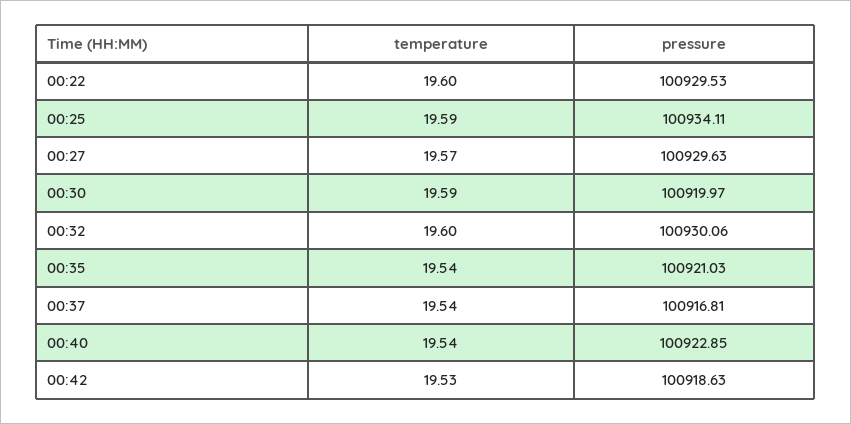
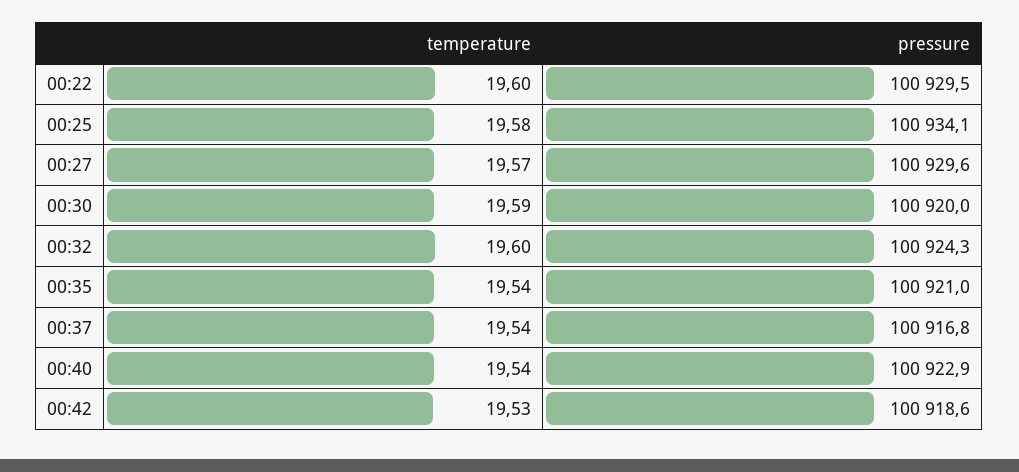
temperature, 00:25: 19.59 -> 19.58
pressure, 00:32: 100930.06 -> 100924.3

